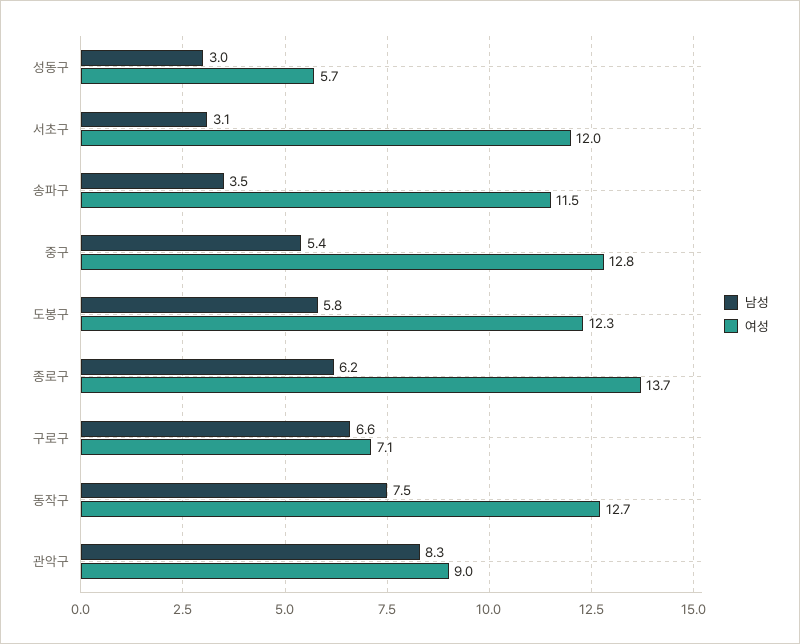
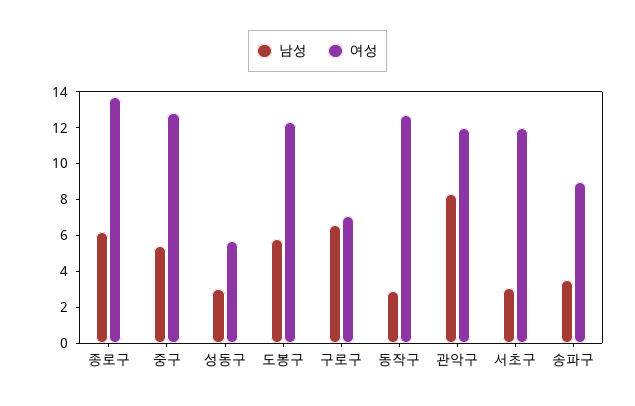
여성, 송파구: 11.5 -> 9
남성, 동작구: 7.5 -> 3
여성, 관악구: 9 -> 12

